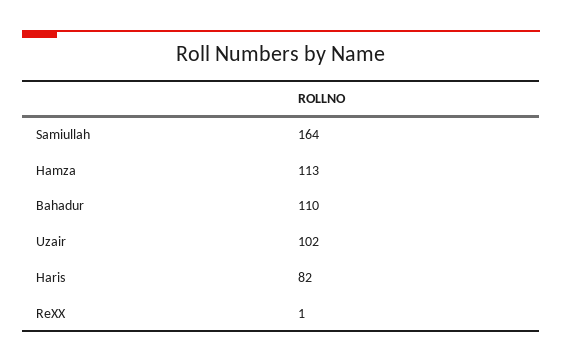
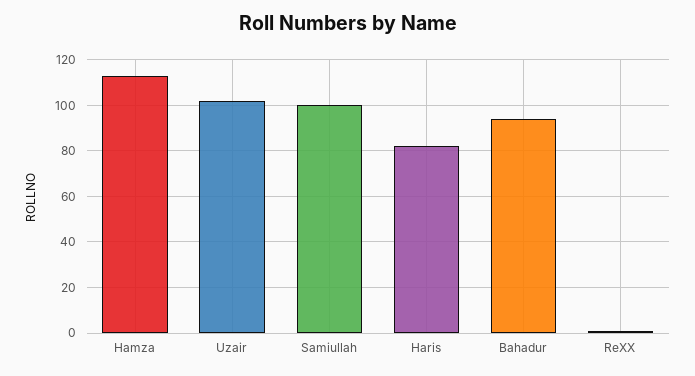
Samiullah: 164 -> 100
Bahadur: 110 -> 95

